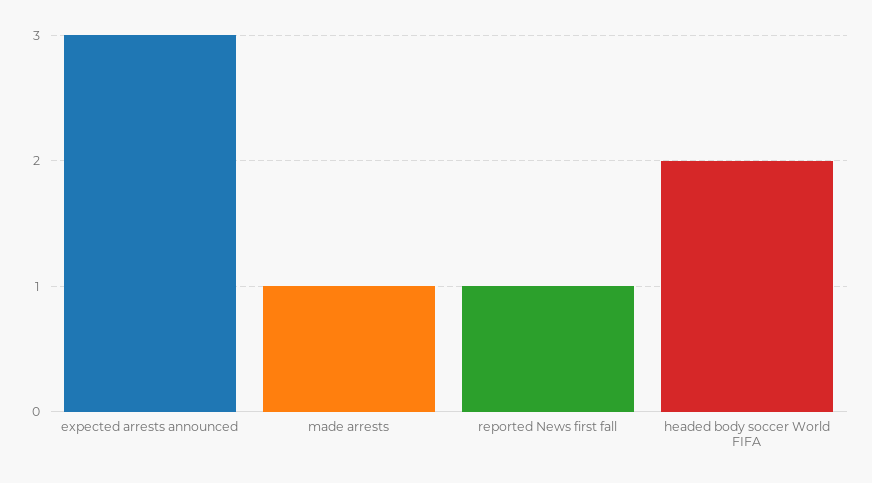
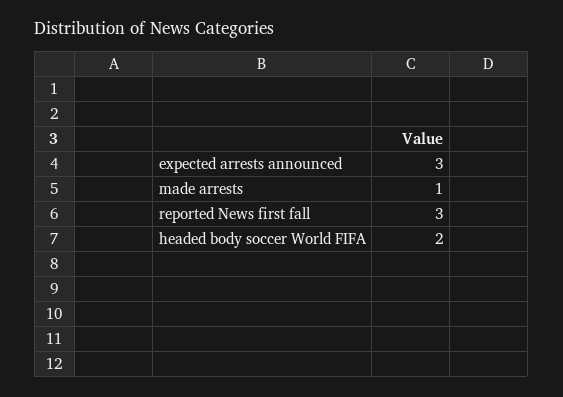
reported News first fall: 1 -> 3

